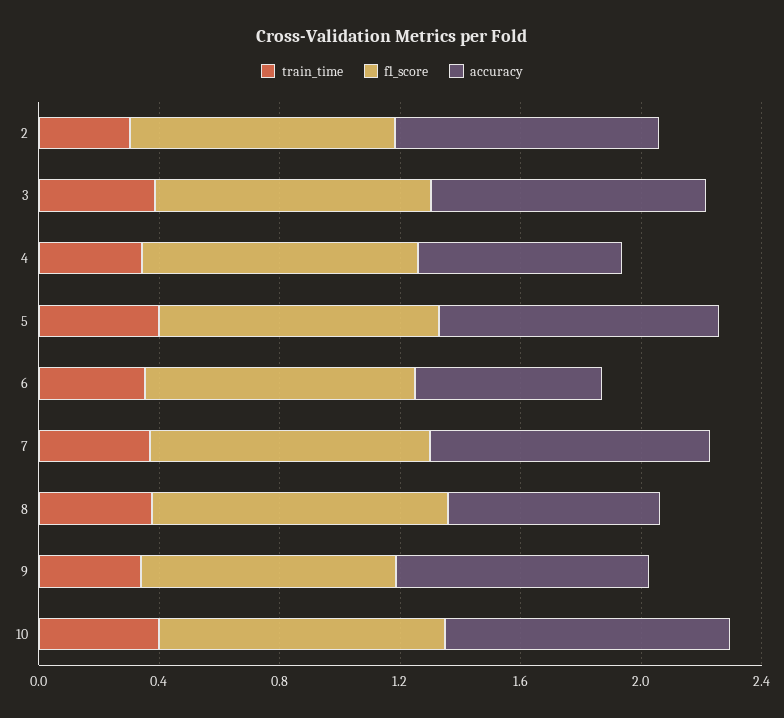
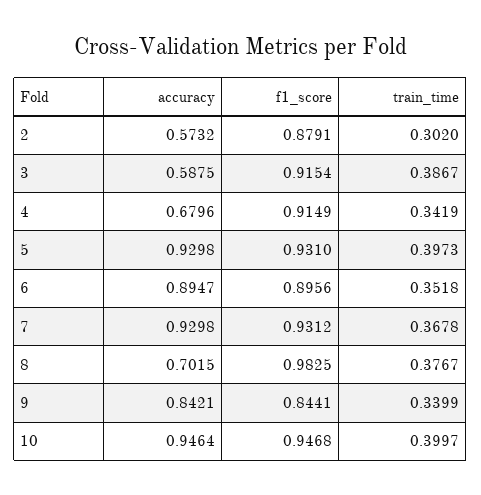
accuracy, 2: 0.9 -> 0.5732
accuracy, 3: 0.9 -> 0.5875
accuracy, 6: 0.6 -> 0.8947

